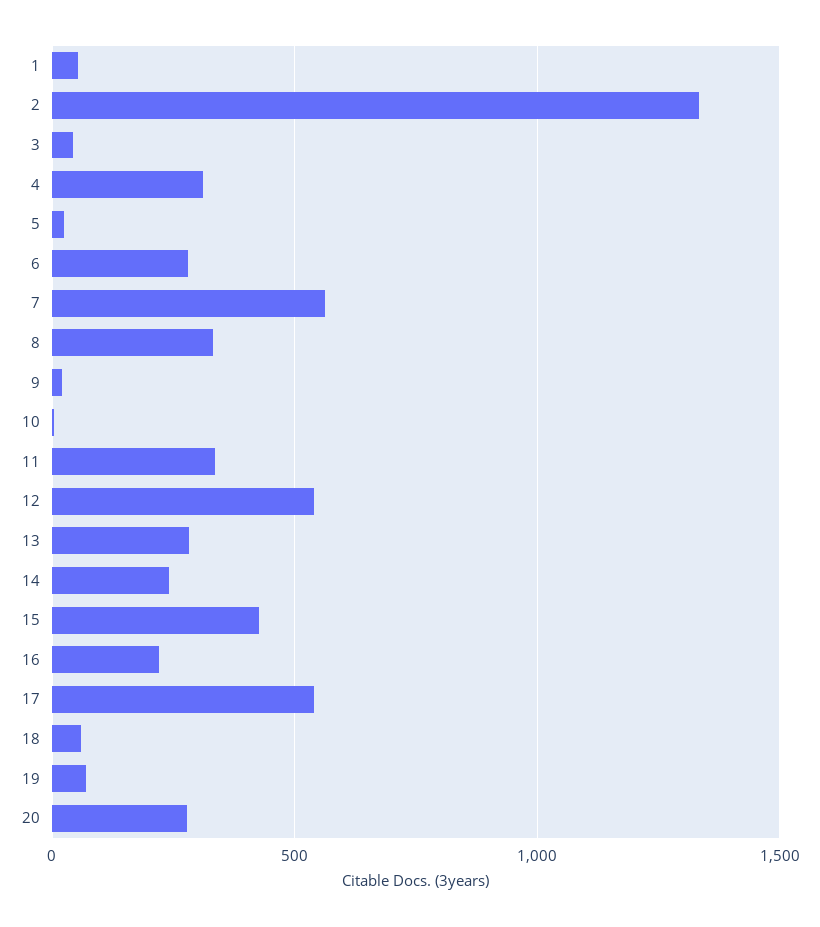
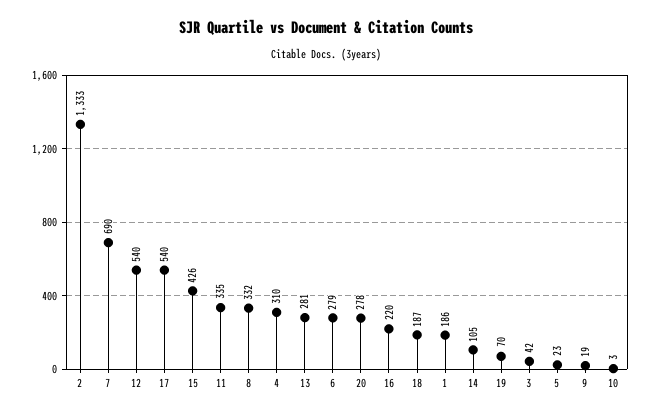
1: 50 -> 186
7: 550 -> 690
14: 250 -> 105
18: 50 -> 187

